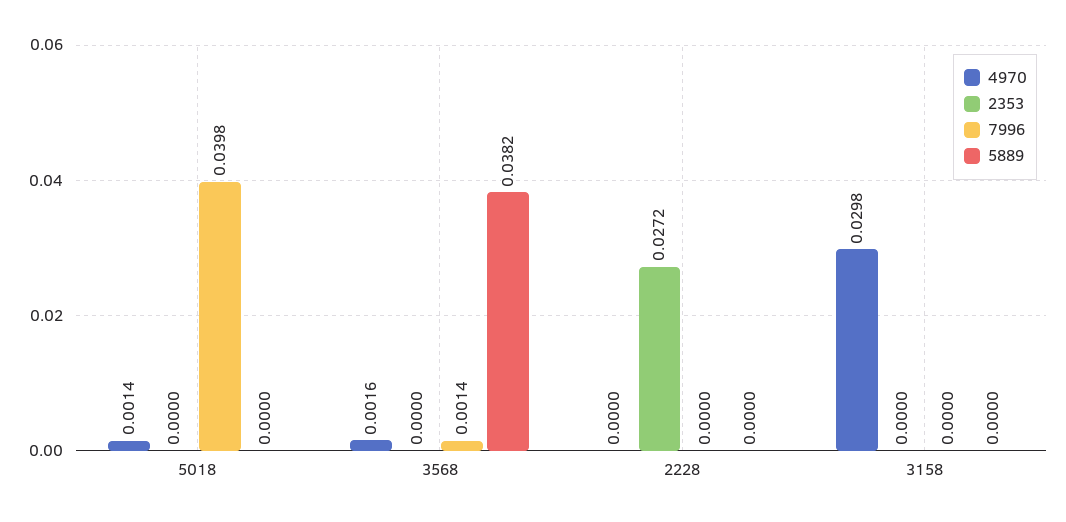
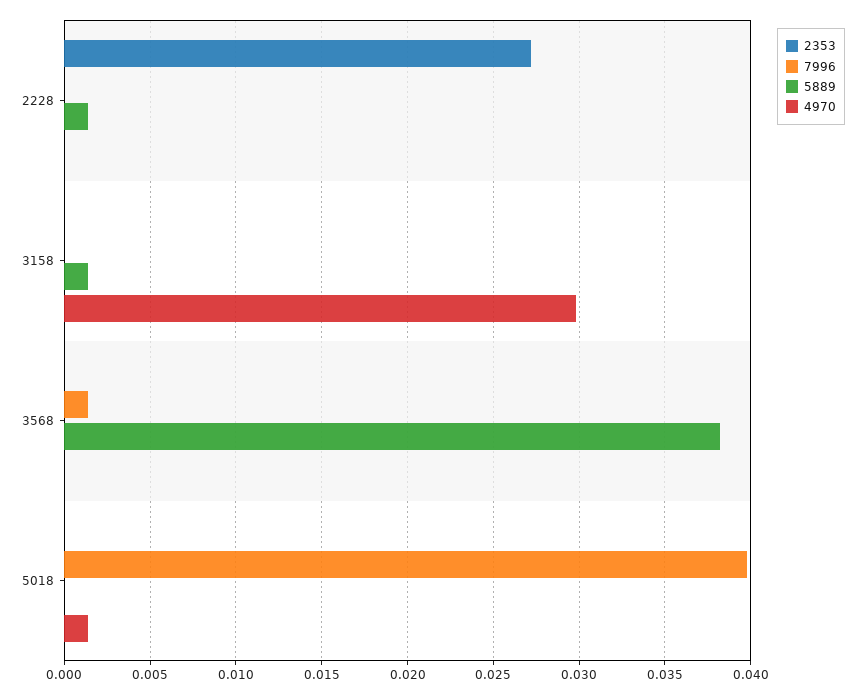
4970, 3568: 0.0016 -> 0
5889, 2228: 0 -> 0.0015
5889, 3158: 0 -> 0.0015

